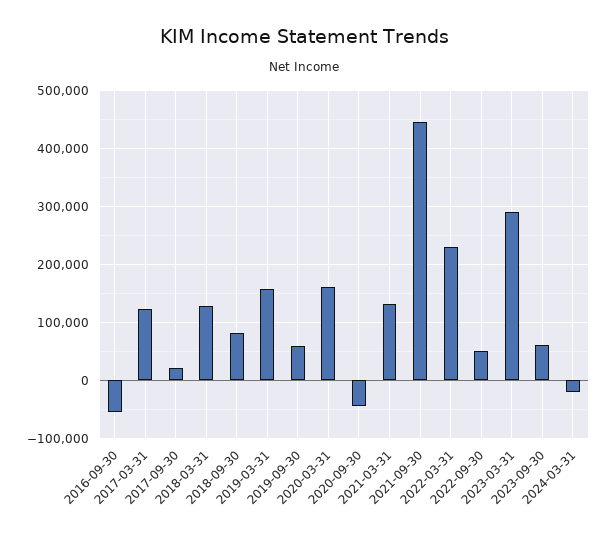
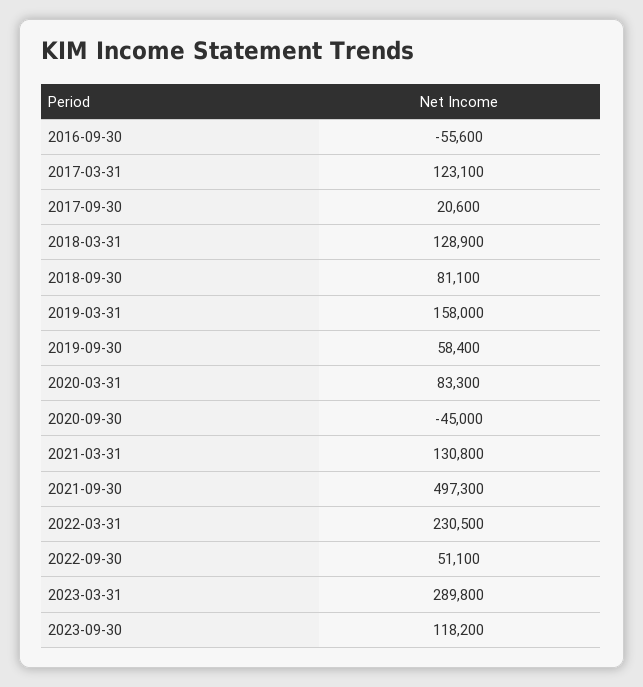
2020-03-31: 160000 -> 83300
2021-09-30: 440000 -> 497300
2023-09-30: 60000 -> 118200
2024-03-31: -20000 -> none

